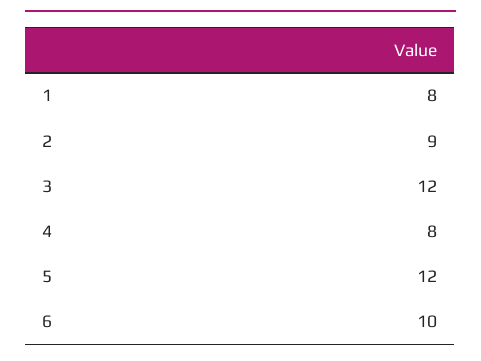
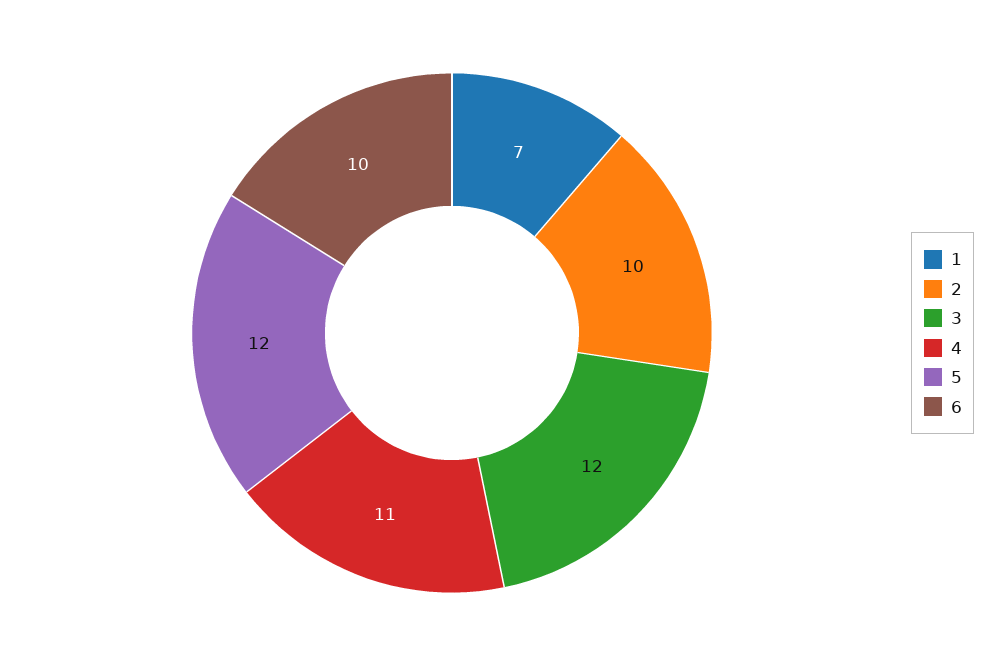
1: 8 -> 7
2: 9 -> 10
4: 8 -> 11

